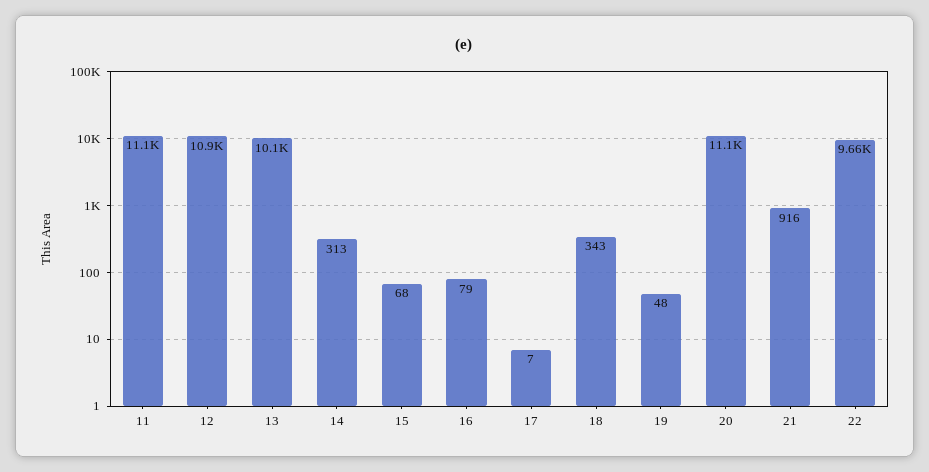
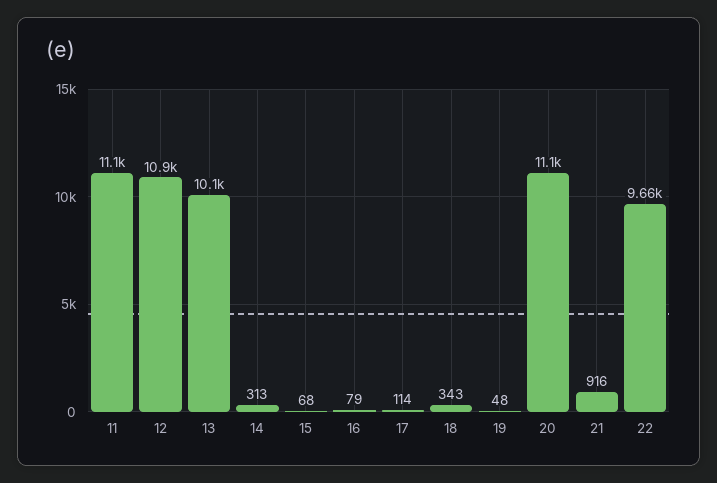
17: 7 -> 114

